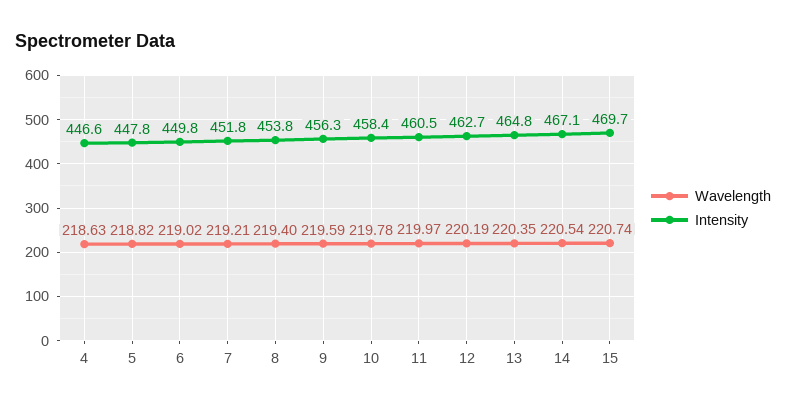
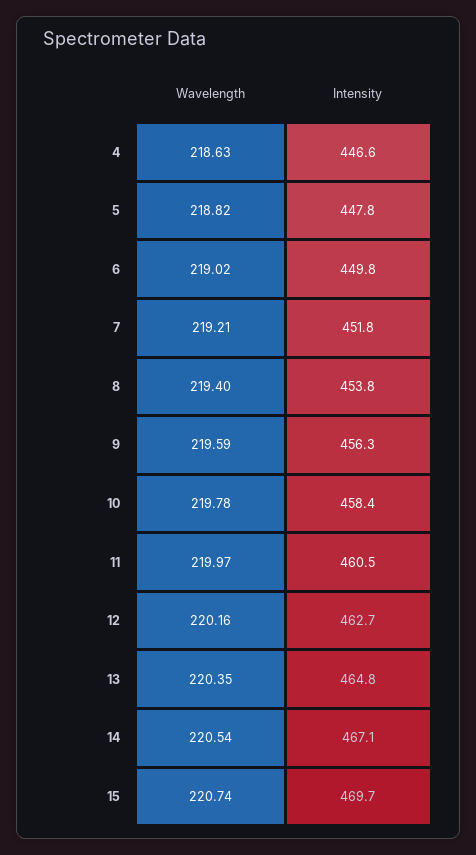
Wavelength, 12: 220.19 -> 220.16

